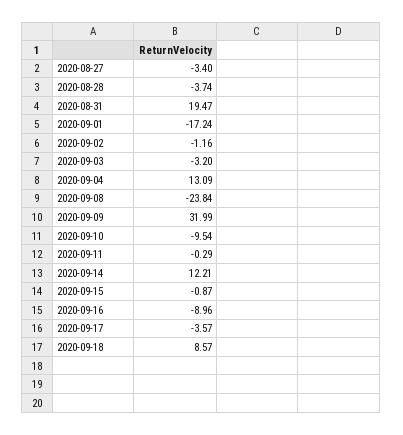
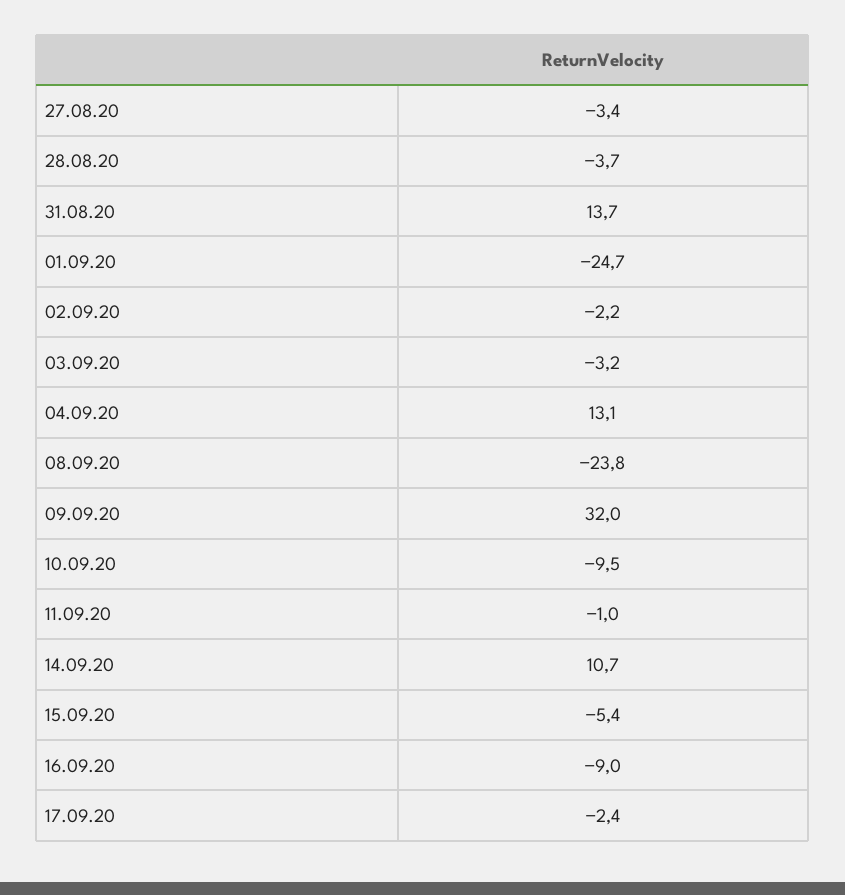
2020-08-31: 19.47 -> 13.7
2020-09-01: -17.24 -> -24.7
2020-09-02: -1.16 -> -2.2
2020-09-11: -0.29 -> -1
2020-09-14: 12.21 -> 10.7
2020-09-15: -0.87 -> -5.4
2020-09-17: -3.57 -> -2.4
2020-09-18: 8.57 -> none

